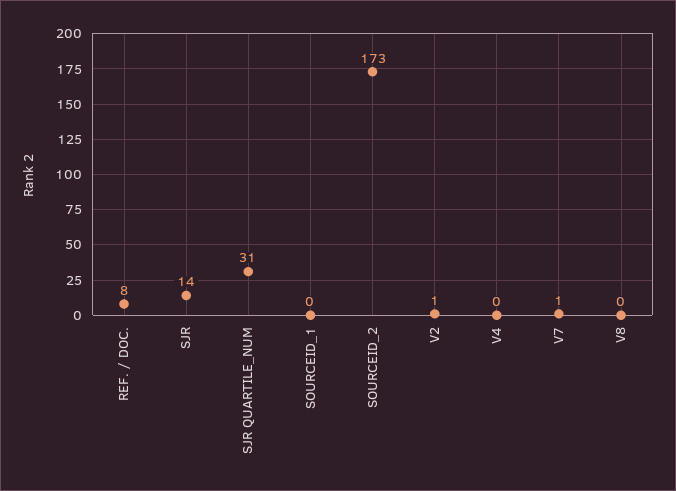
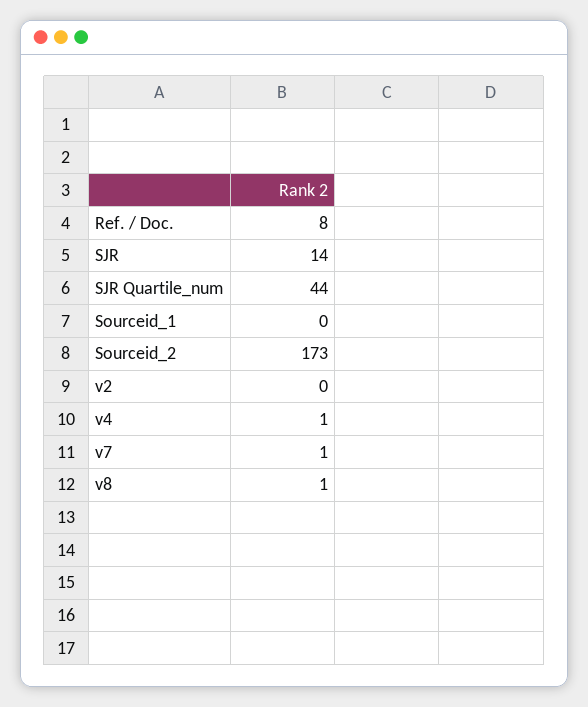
SJR QUARTILE_NUM: 31 -> 44
V2: 1 -> 0
V4: 0 -> 1
V8: 0 -> 1

